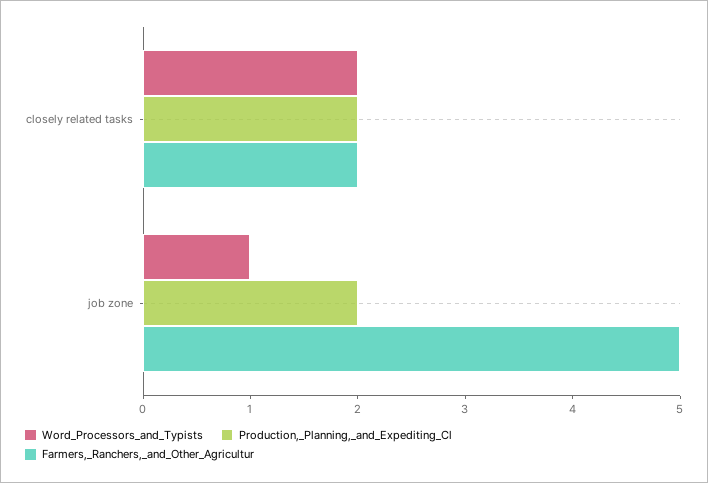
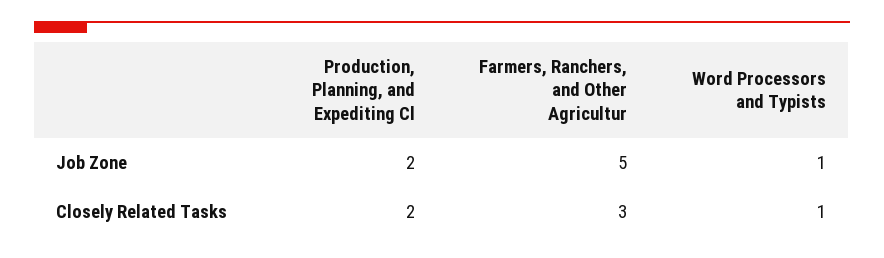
Word_Processors_and_Typists, closely related tasks: 2 -> 1
Farmers,_Ranchers,_and_Other_Agricultur, closely related tasks: 2 -> 3

